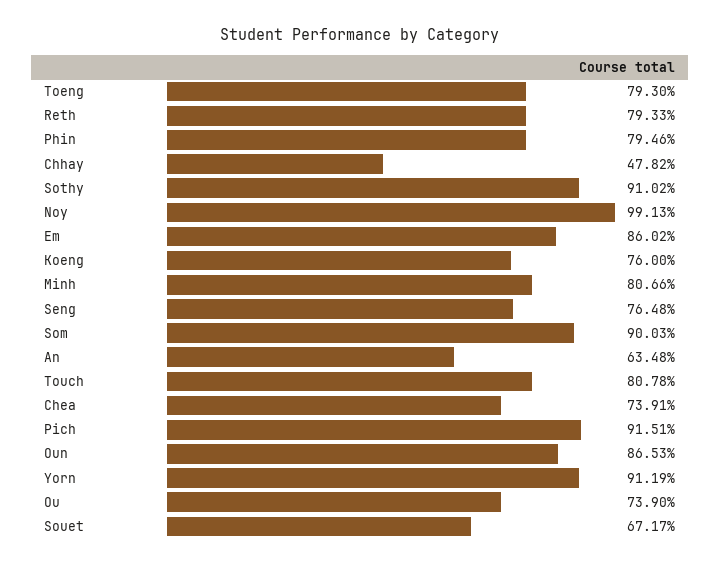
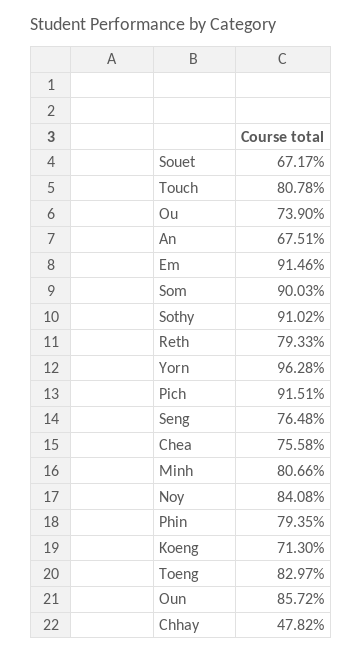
Toeng: 79.3 -> 82.97
Phin: 79.46 -> 79.35
Noy: 99.13 -> 84.08
Em: 86.02 -> 91.46
Koeng: 76 -> 71.3
An: 63.48 -> 67.51
Chea: 73.91 -> 75.58
Oun: 86.53 -> 85.72
Yorn: 91.19 -> 96.28

